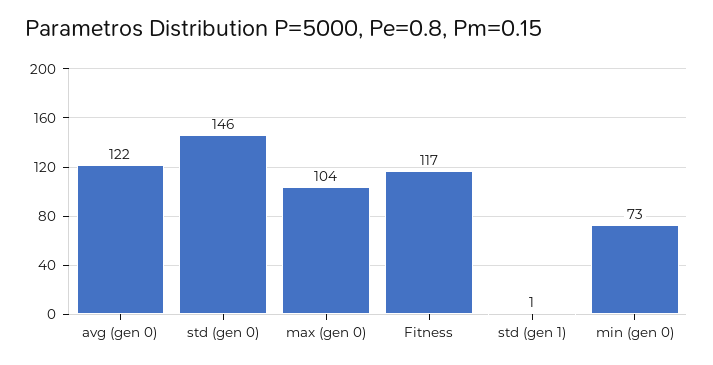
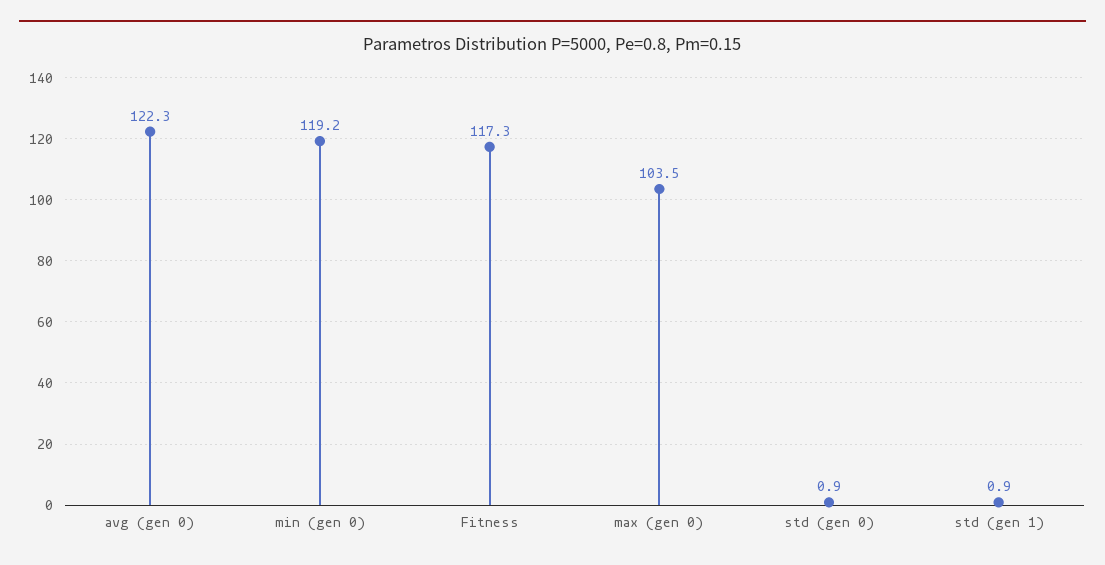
std (gen 0): 146 -> 0.9
min (gen 0): 73 -> 119.2

